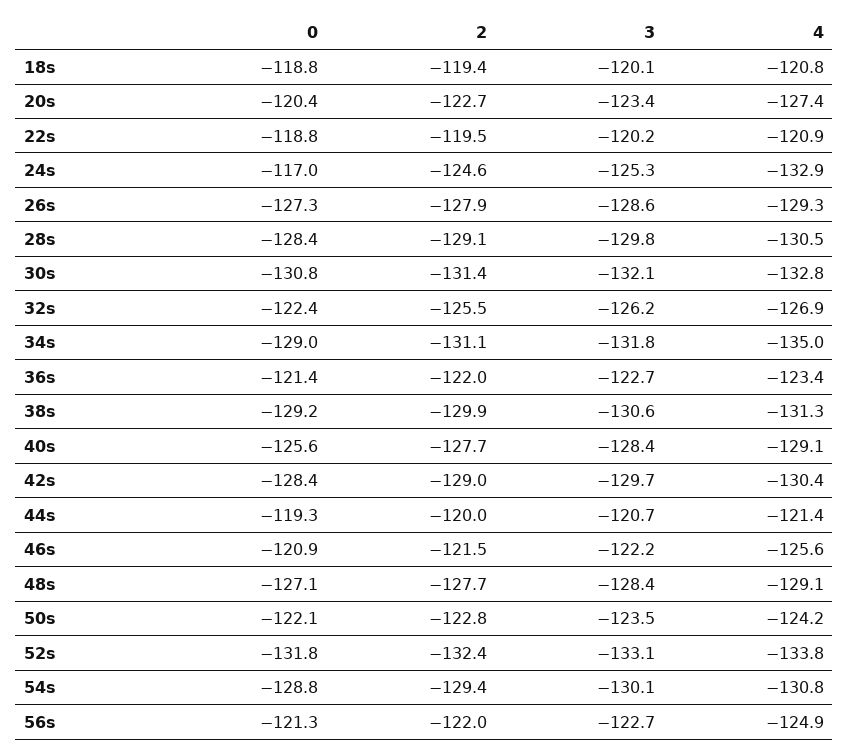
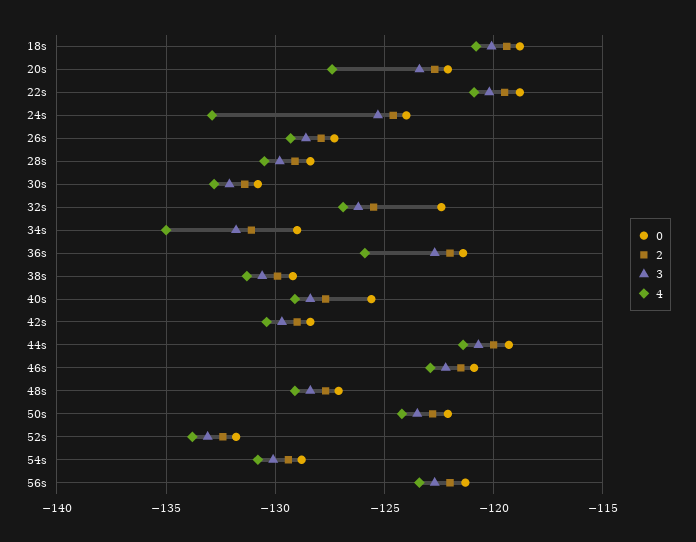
0, 20s: -120.4 -> -122
0, 24s: -117 -> -124
4, 36s: -123.4 -> -126
4, 46s: -125.6 -> -123
4, 56s: -124.9 -> -123.5

